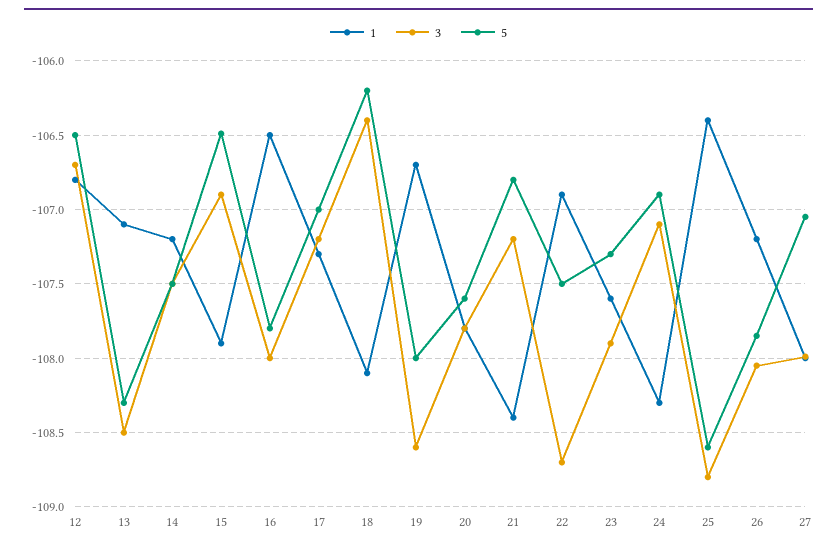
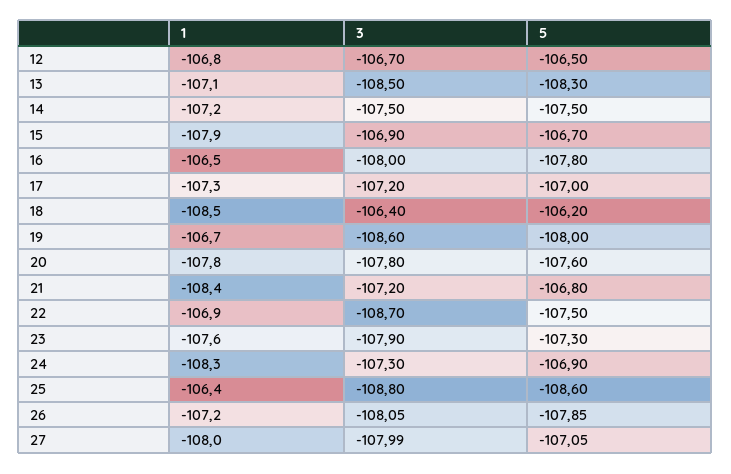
5, 15: -106.5 -> -106.7
1, 18: -108.1 -> -108.5
3, 24: -107.1 -> -107.3

